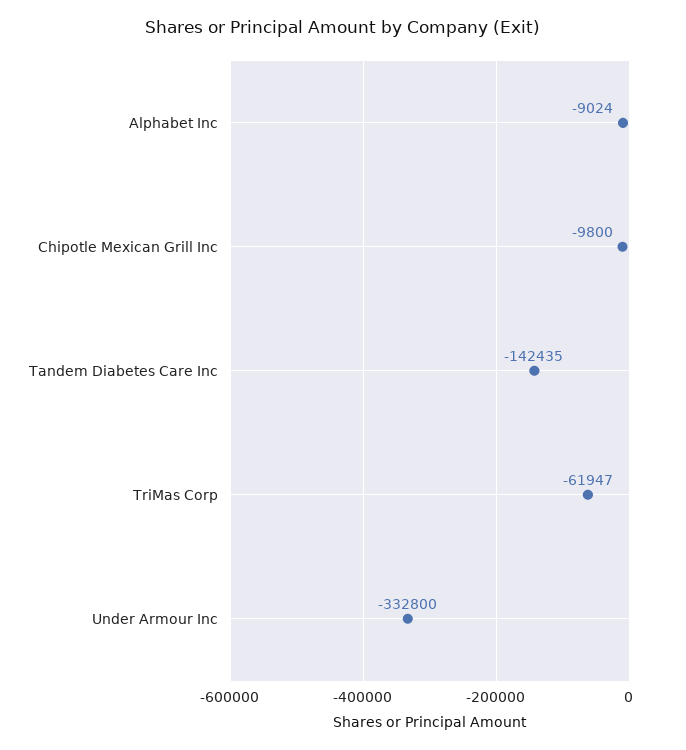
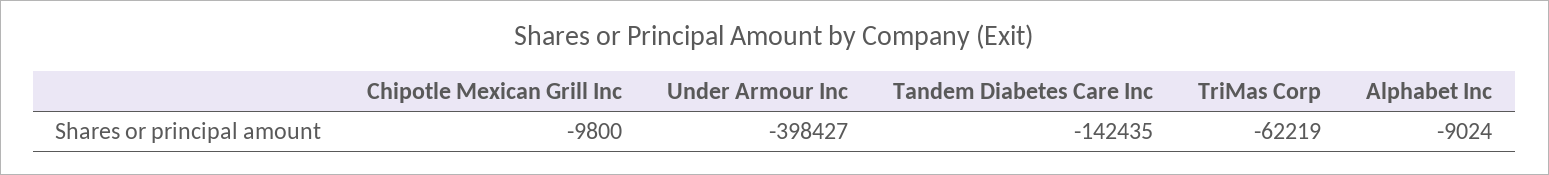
TriMas Corp: -61947 -> -62219
Under Armour Inc: -332800 -> -398427

